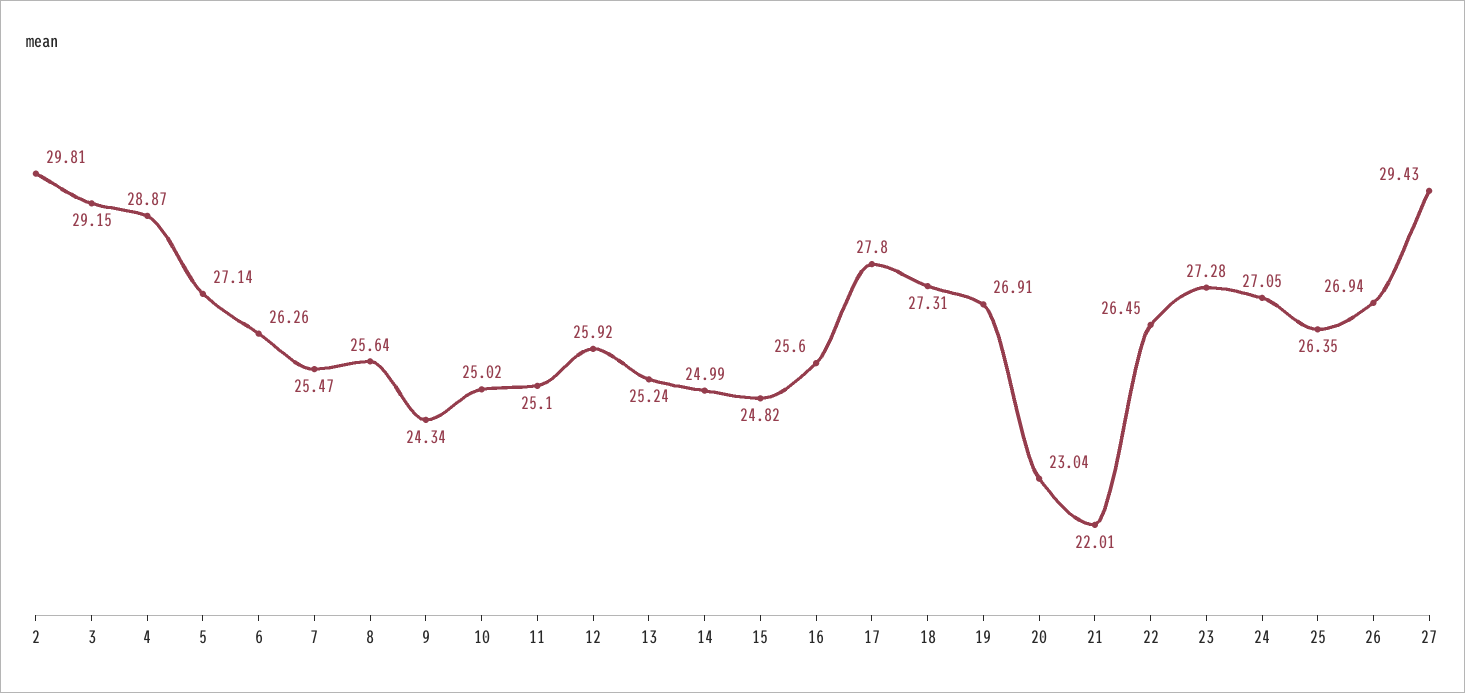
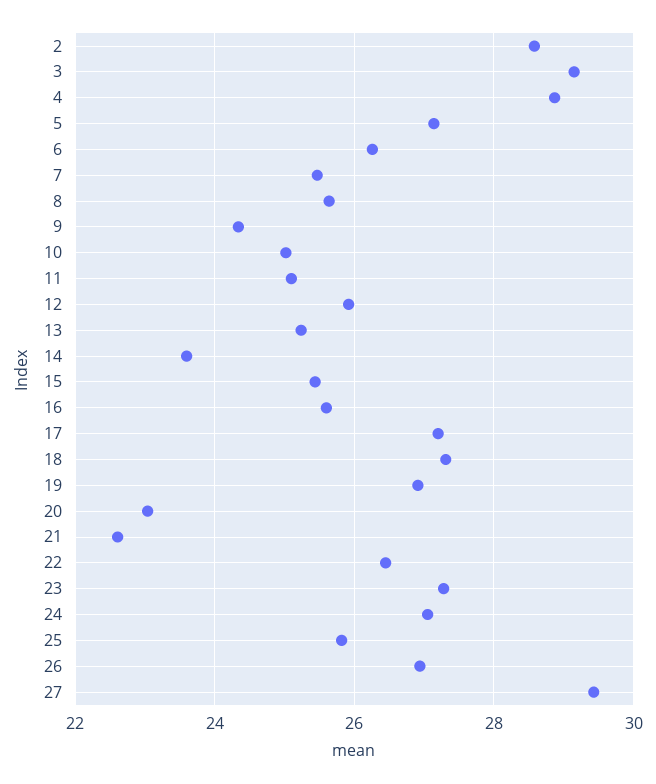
2: 29.81 -> 28.6
14: 24.99 -> 23.6
15: 24.82 -> 25.4
17: 27.8 -> 27.2
21: 22.01 -> 22.6
25: 26.35 -> 25.8

